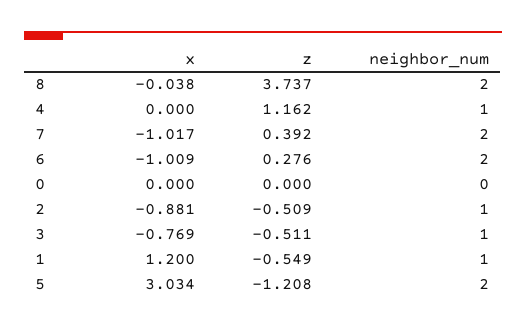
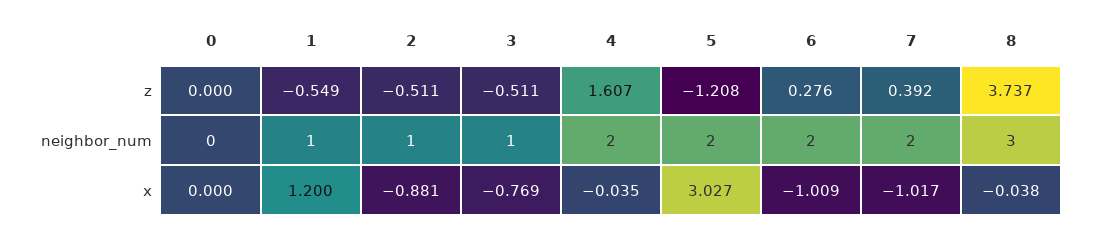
neighbor_num, 8: 2 -> 3
x, 4: 0 -> -0.035
z, 4: 1.162 -> 1.607
neighbor_num, 4: 1 -> 2
z, 2: -0.509 -> -0.511
x, 5: 3.034 -> 3.027

